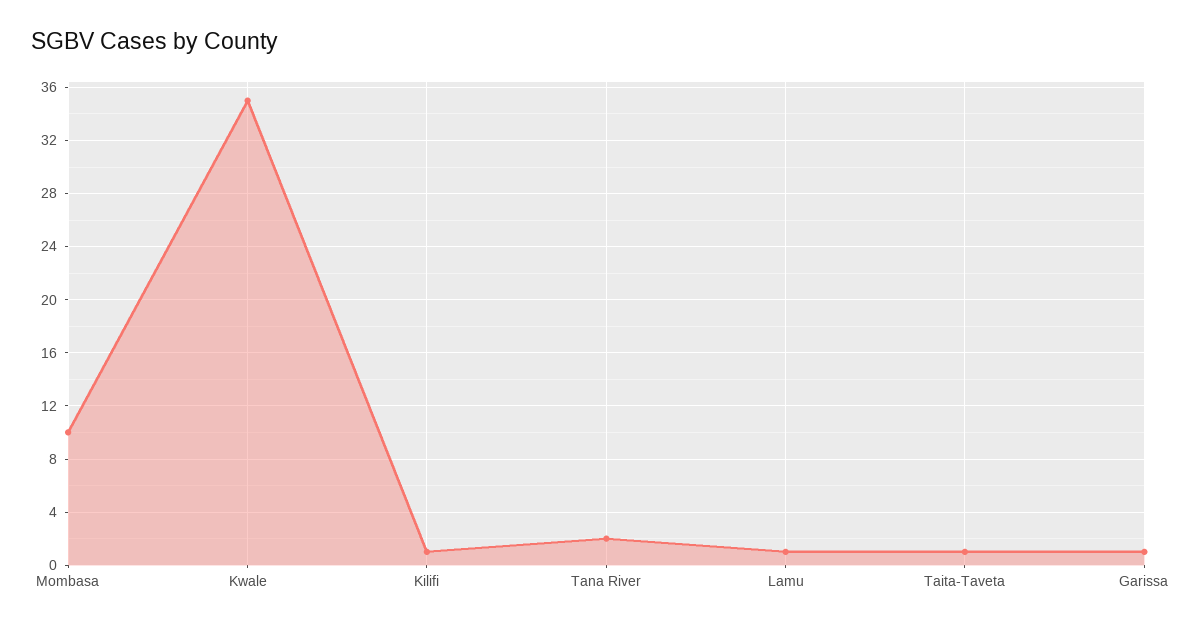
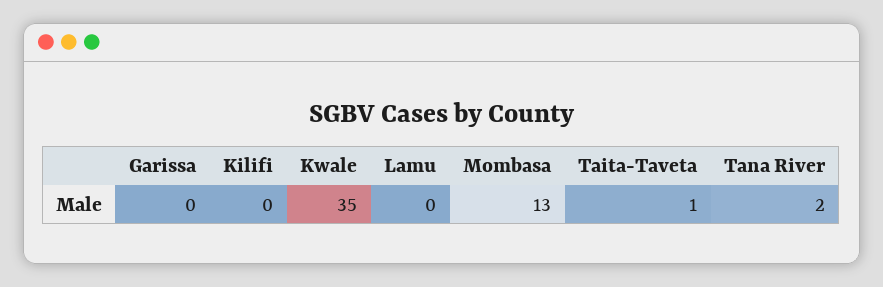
Mombasa: 10 -> 13
Kilifi: 1 -> 0
Lamu: 1 -> 0
Garissa: 1 -> 0

